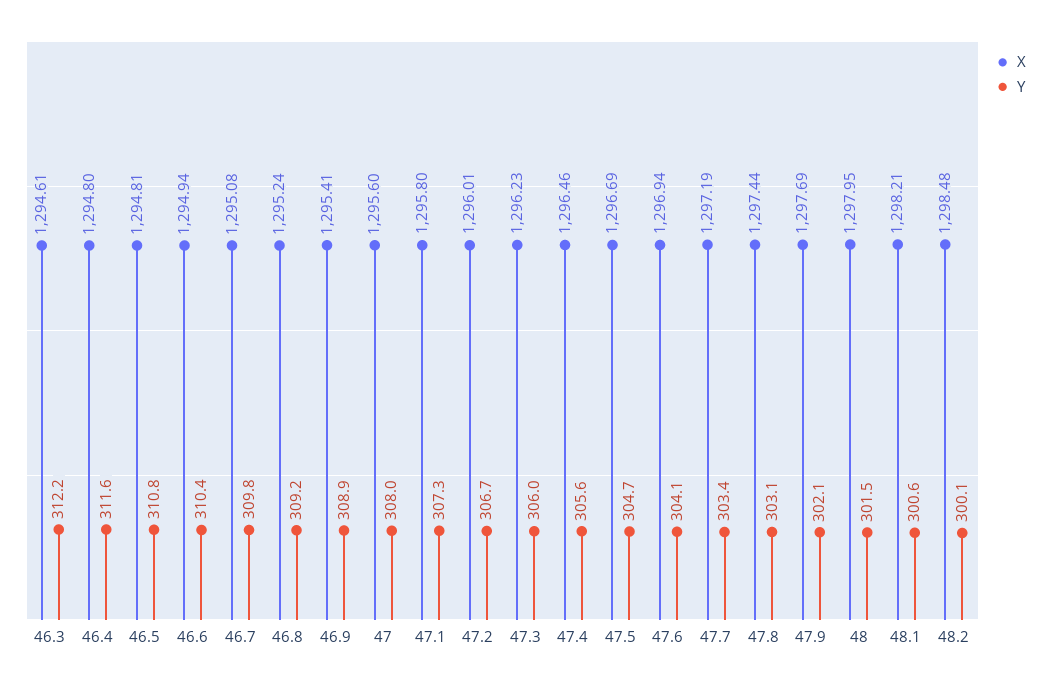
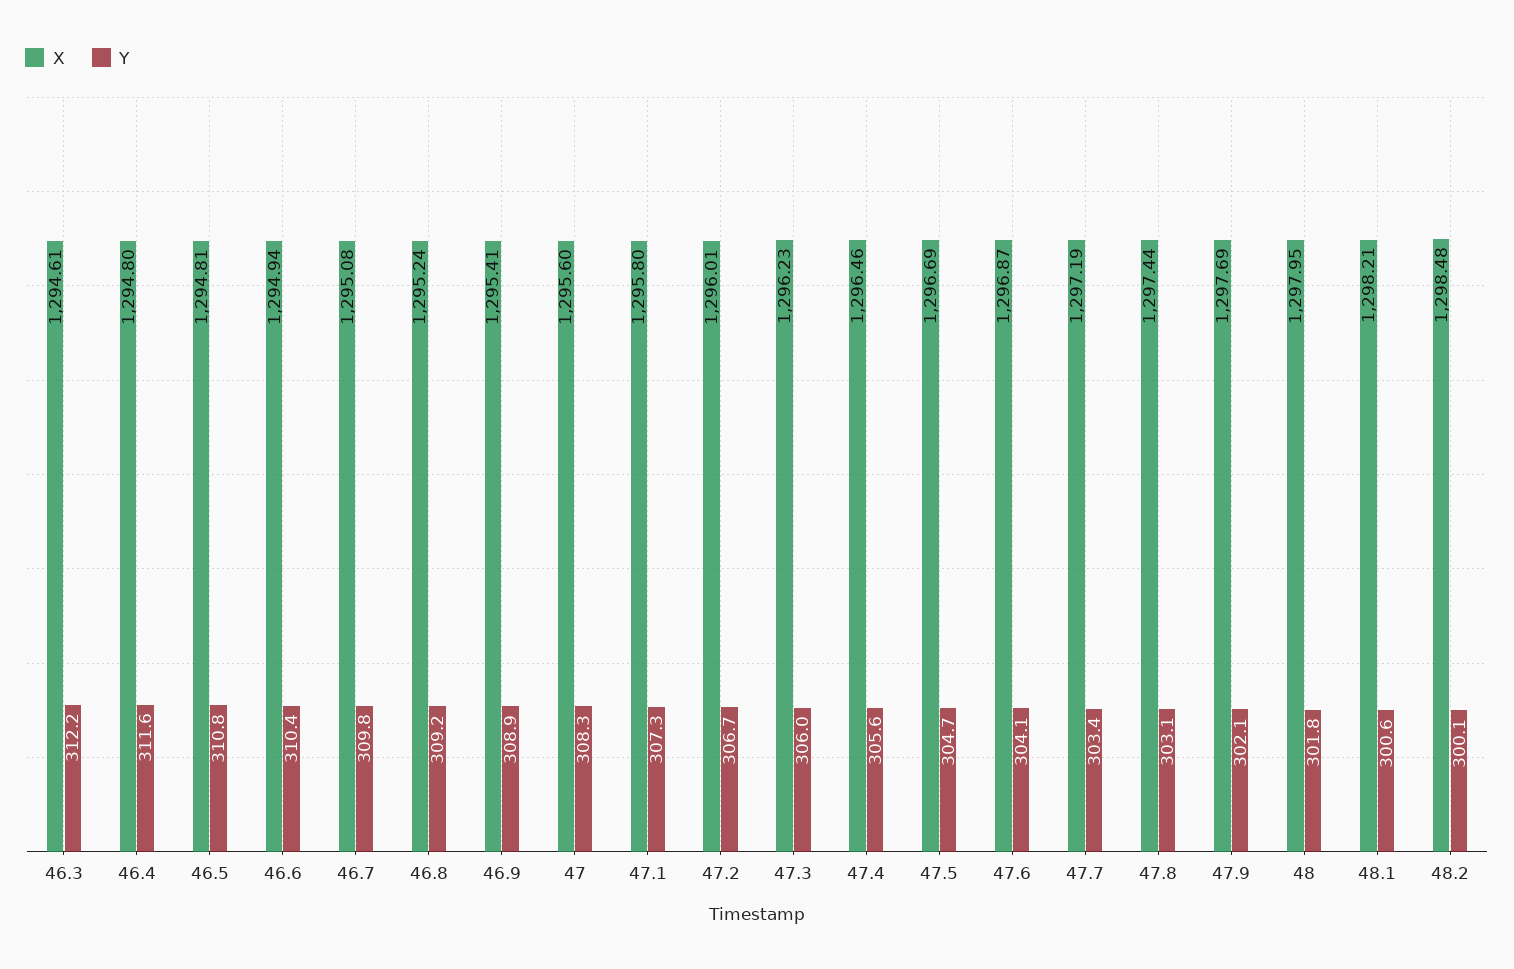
Y, 47: 308 -> 308.3
X, 47.6: 1296.94 -> 1296.87
Y, 48: 301.5 -> 301.8

